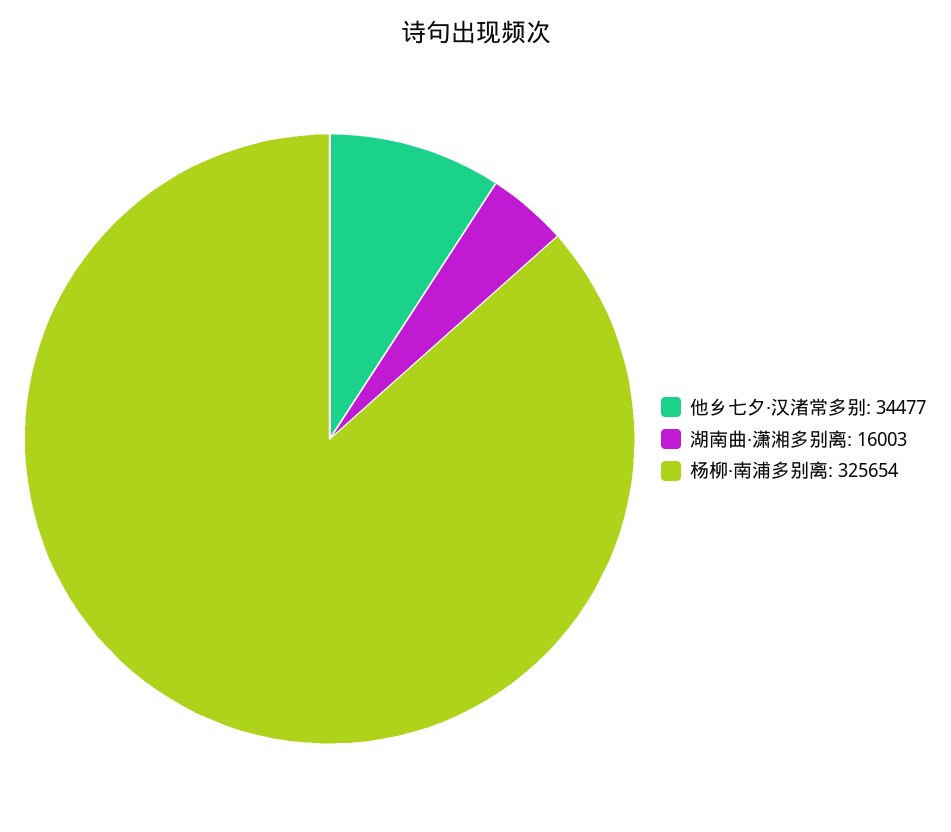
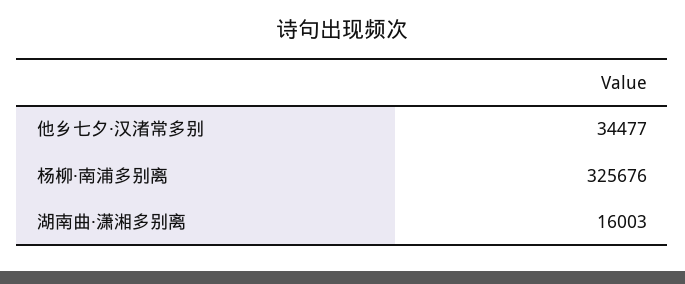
杨柳·南浦多别离: 325654 -> 325676

